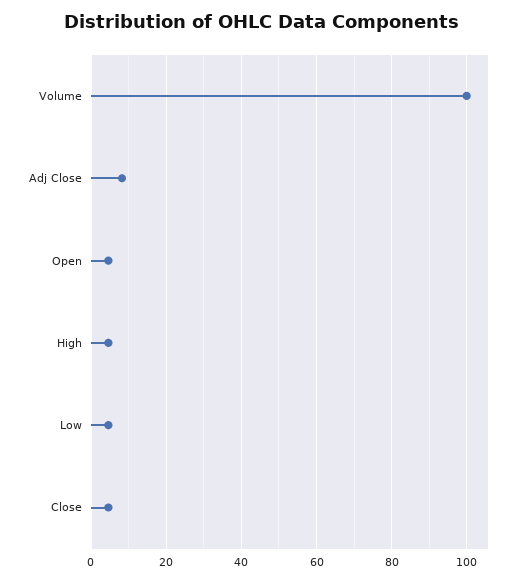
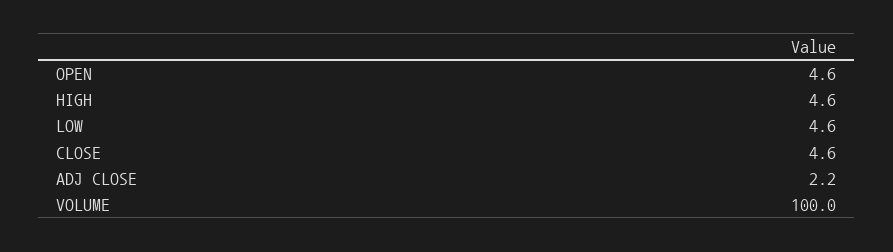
Adj Close: 8 -> 2.2

